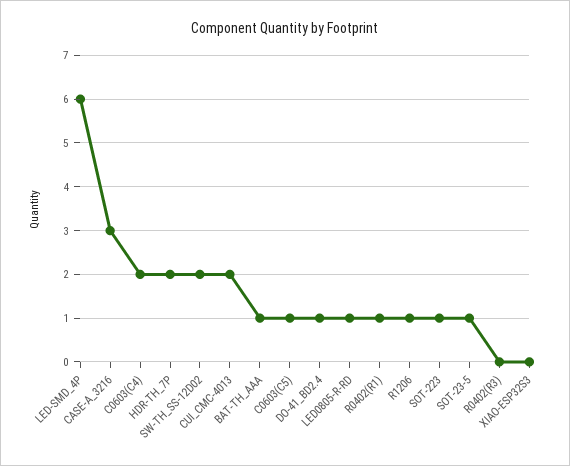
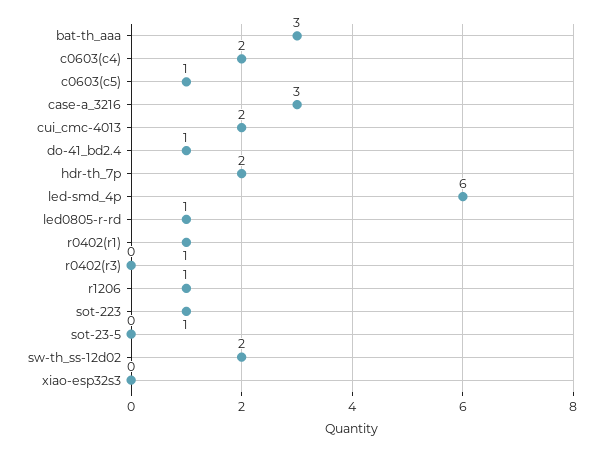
BAT-TH_AAA: 1 -> 3
SOT-23-5: 1 -> 0

